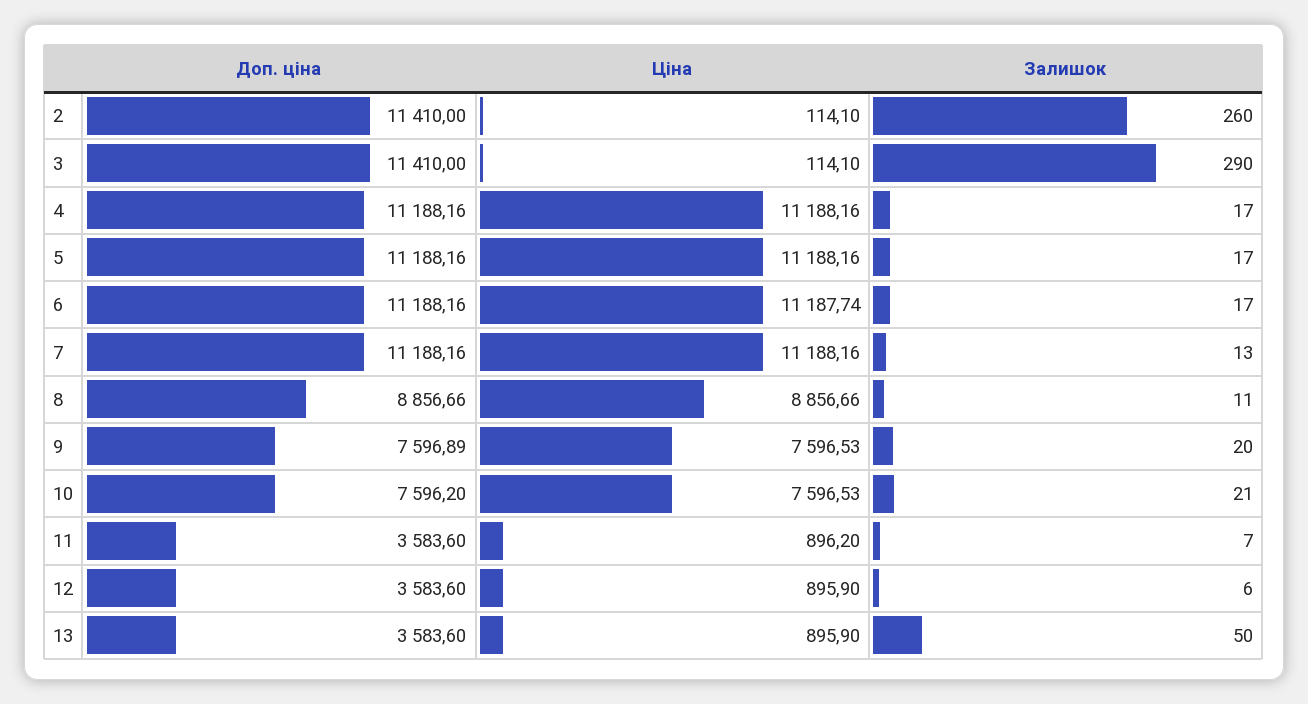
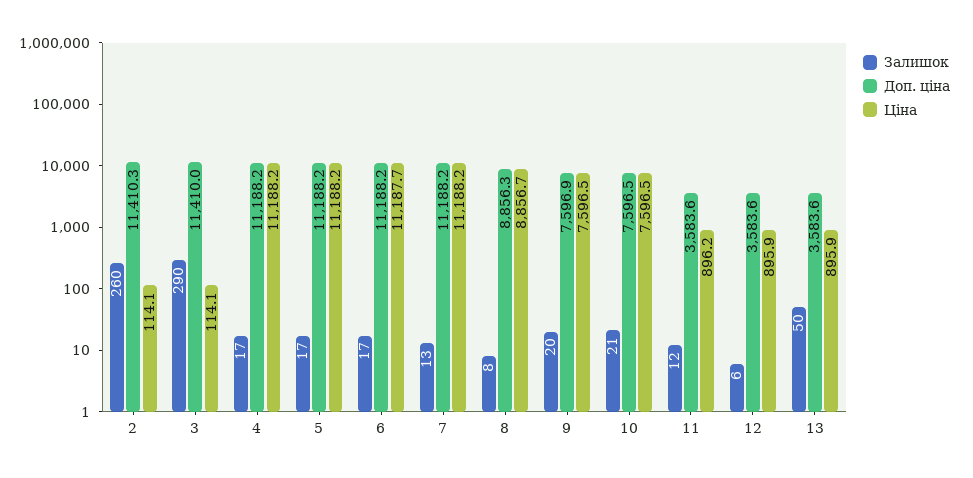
Доп. ціна, 2: 11410 -> 11410.3
Доп. ціна, 8: 8856.66 -> 8856.3
Залишок, 8: 11 -> 8
Доп. ціна, 10: 7596.2 -> 7596.5
Залишок, 11: 7 -> 12

